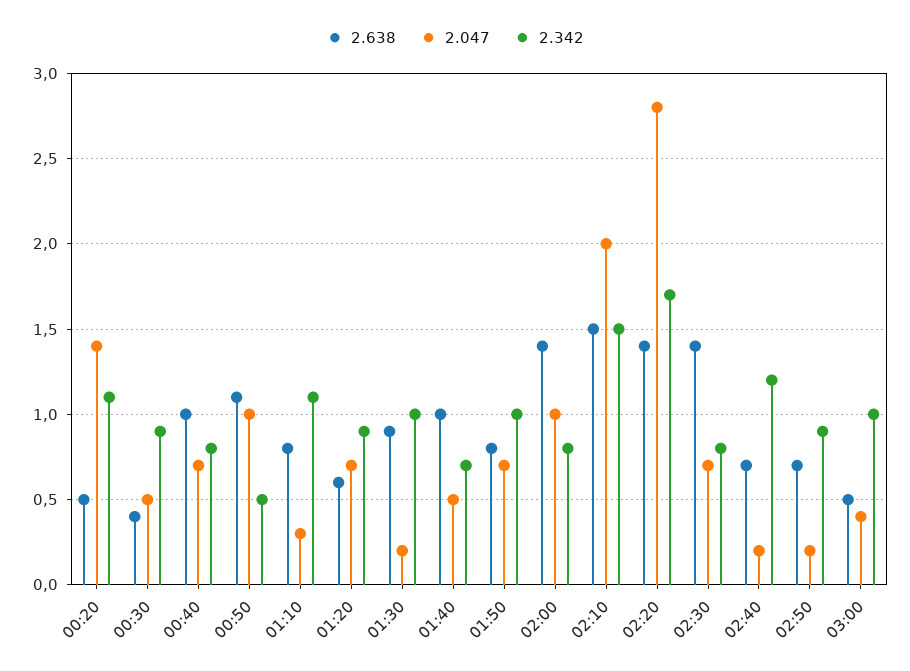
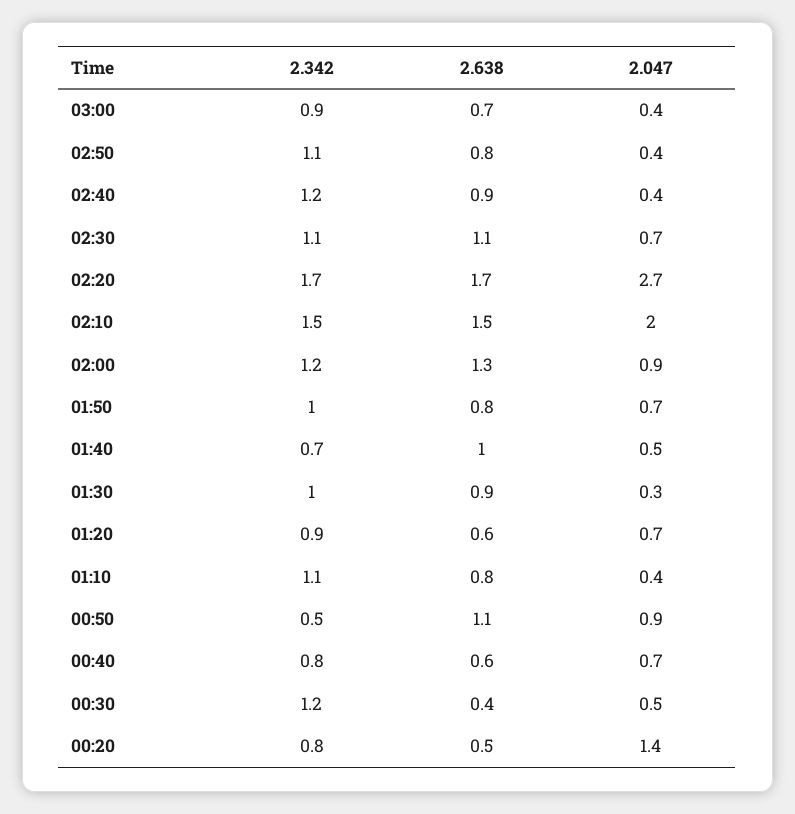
2.342, 00:20: 1.1 -> 0.8
2.342, 00:30: 0.9 -> 1.2
2.638, 00:40: 1 -> 0.6
2.047, 00:50: 1 -> 0.9
2.047, 01:10: 0.3 -> 0.4
2.047, 01:30: 0.2 -> 0.3
2.638, 02:00: 1.4 -> 1.3
2.047, 02:00: 1 -> 0.9
2.342, 02:00: 0.8 -> 1.2
2.638, 02:20: 1.4 -> 1.7
2.047, 02:20: 2.8 -> 2.7
2.638, 02:30: 1.4 -> 1.1
2.342, 02:30: 0.8 -> 1.1
2.638, 02:40: 0.7 -> 0.9
2.047, 02:40: 0.2 -> 0.4
2.638, 02:50: 0.7 -> 0.8
2.047, 02:50: 0.2 -> 0.4
2.342, 02:50: 0.9 -> 1.1
2.638, 03:00: 0.5 -> 0.7
2.342, 03:00: 1 -> 0.9

